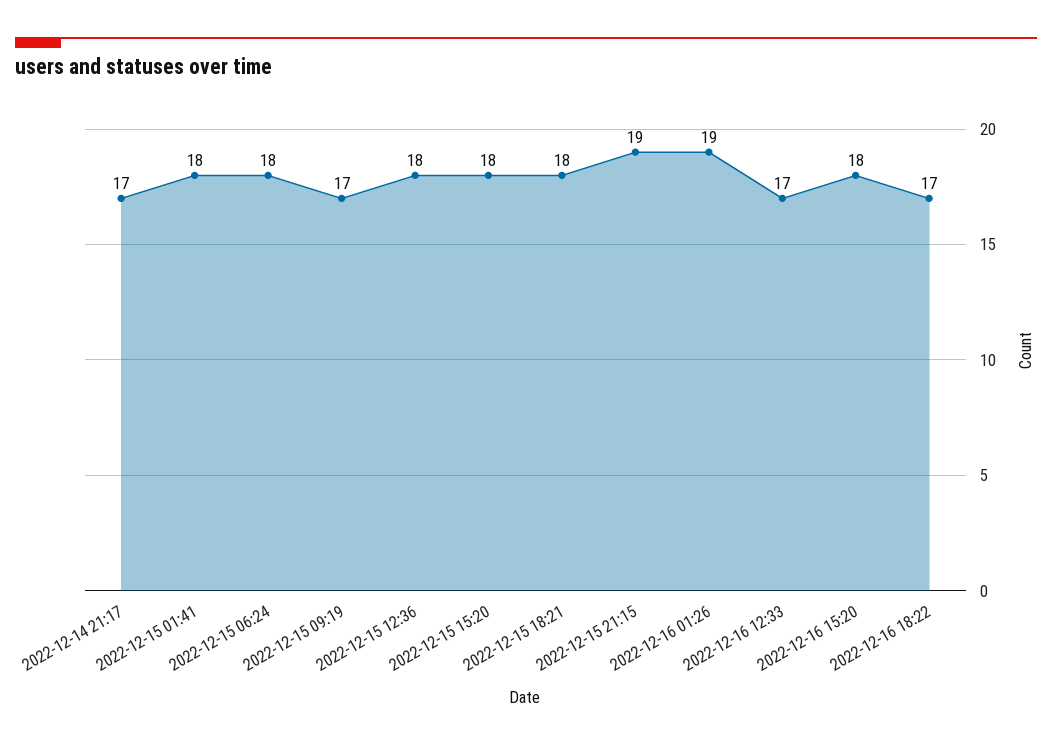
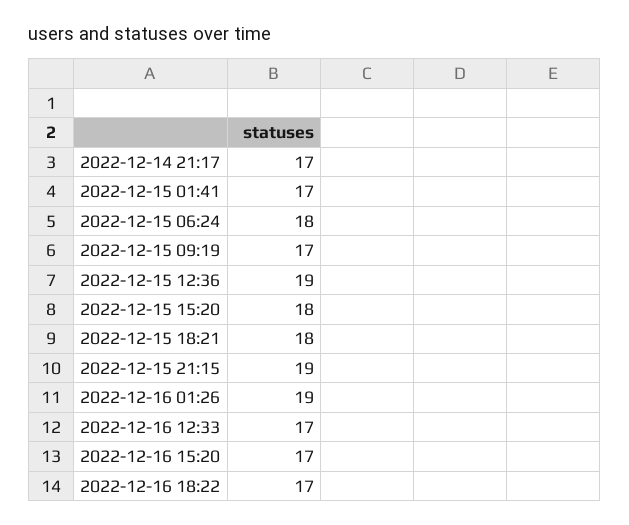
2022-12-15 01:41: 18 -> 17
2022-12-15 12:36: 18 -> 19
2022-12-16 15:20: 18 -> 17

